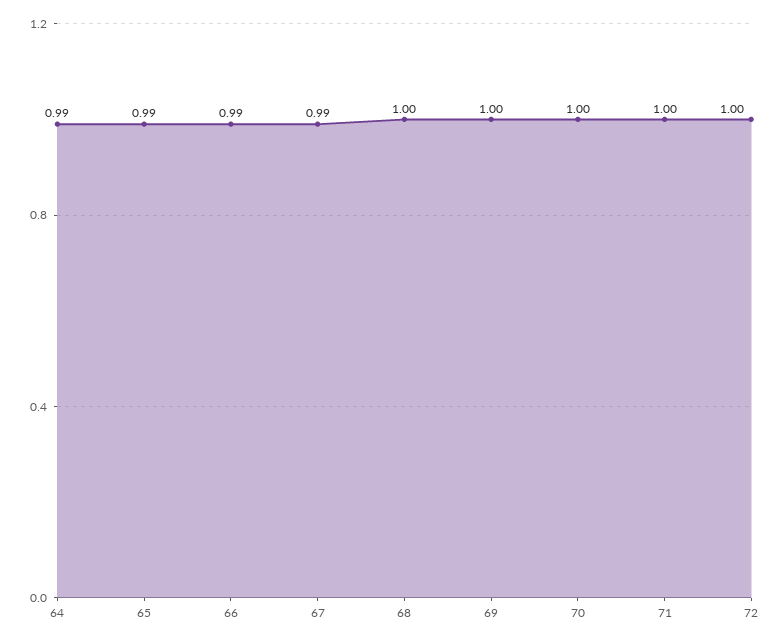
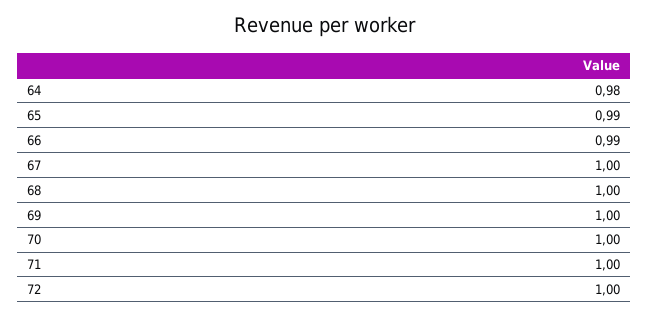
64: 0.99 -> 0.98
67: 0.99 -> 1

